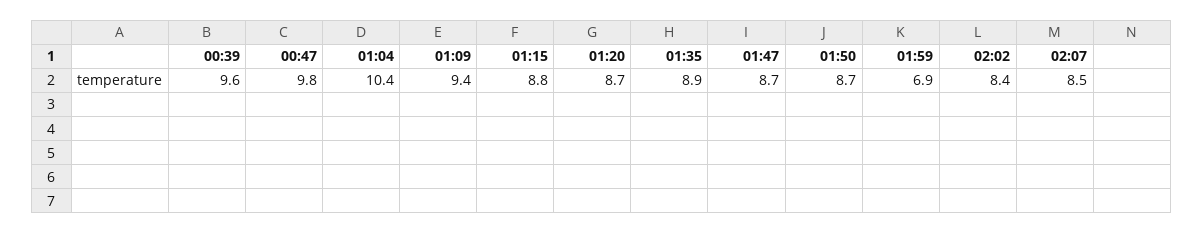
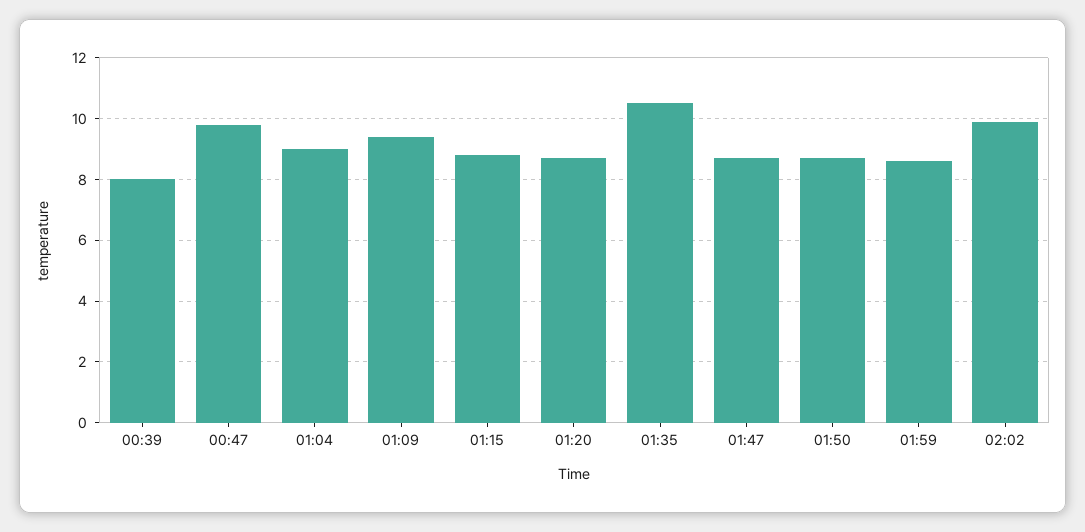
00:39: 9.6 -> 8
01:04: 10.4 -> 9
01:35: 8.9 -> 10.5
01:59: 6.9 -> 8.5
02:02: 8.4 -> 10
02:07: 8.5 -> none

